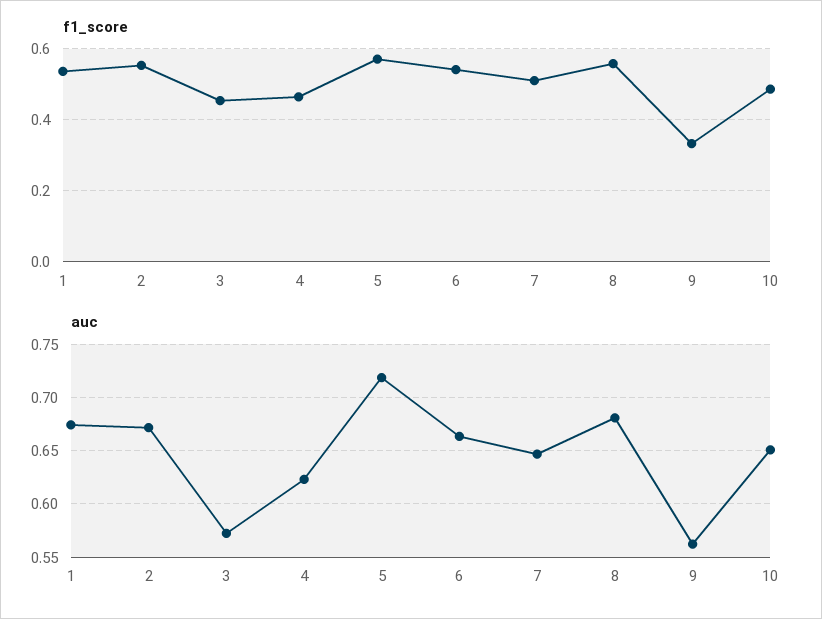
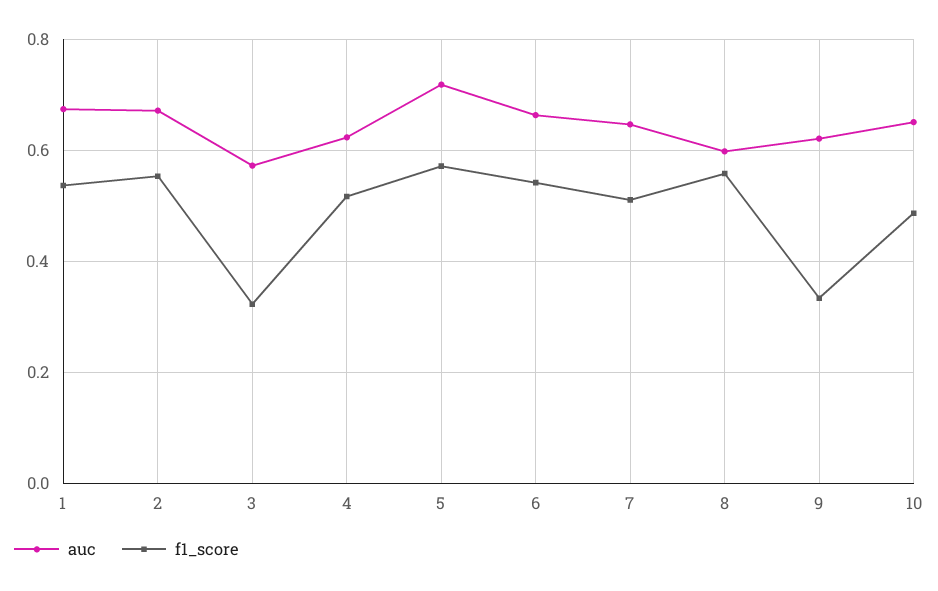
f1_score, 3: 0.46 -> 0.32
f1_score, 4: 0.46 -> 0.52
auc, 8: 0.68 -> 0.6
auc, 9: 0.56 -> 0.62

